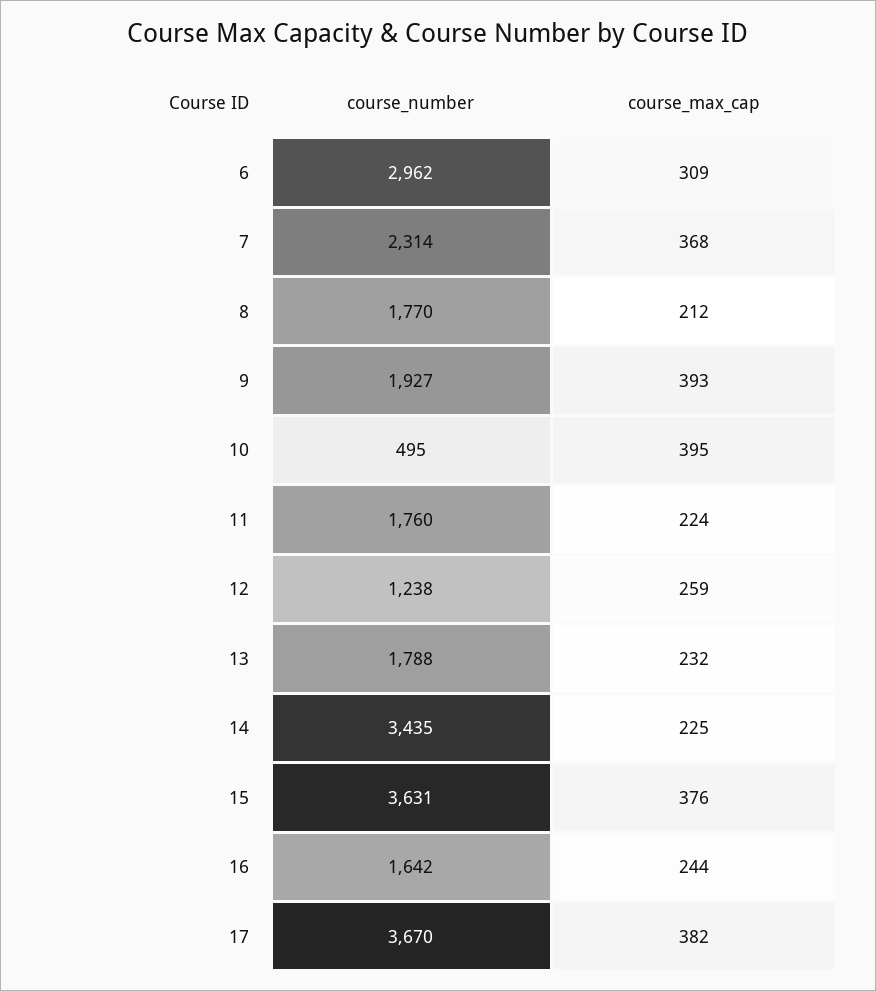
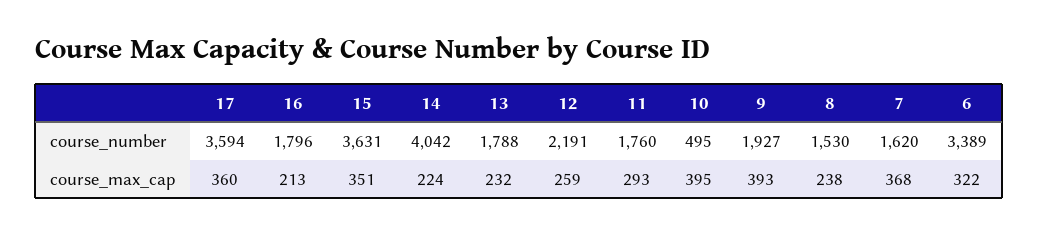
course_number, 6: 2962 -> 3389
course_max_cap, 6: 309 -> 322
course_number, 7: 2314 -> 1620
course_number, 8: 1770 -> 1530
course_max_cap, 8: 212 -> 238
course_max_cap, 11: 224 -> 293
course_number, 12: 1238 -> 2191
course_number, 14: 3435 -> 4042
course_max_cap, 14: 225 -> 224
course_max_cap, 15: 376 -> 351
course_number, 16: 1642 -> 1796
course_max_cap, 16: 244 -> 213
course_number, 17: 3670 -> 3594
course_max_cap, 17: 382 -> 360

